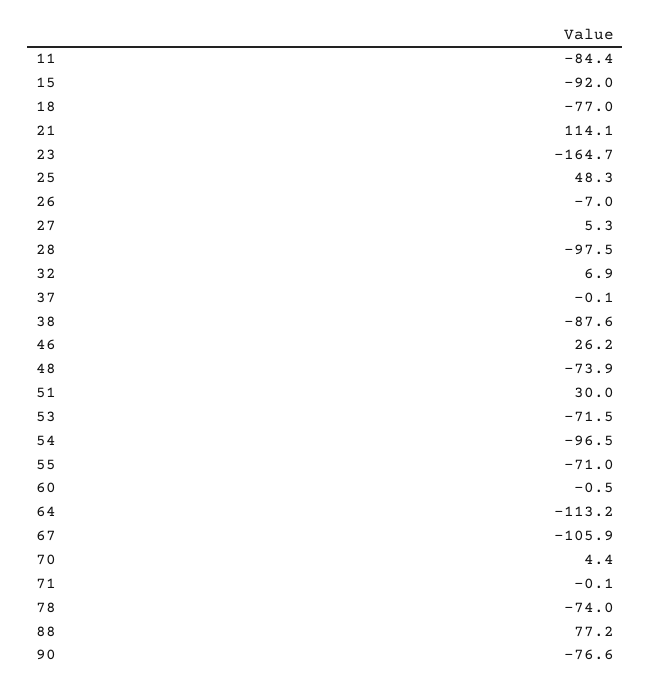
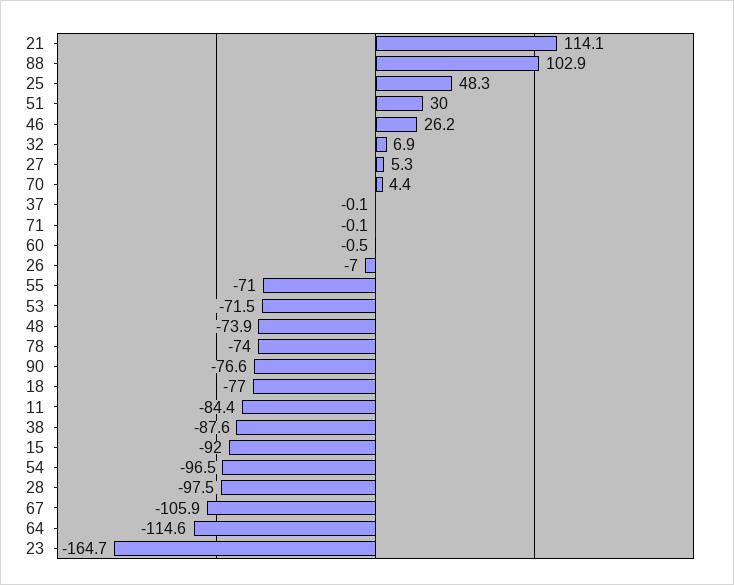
64: -113.2 -> -114.6
88: 77.2 -> 102.9

